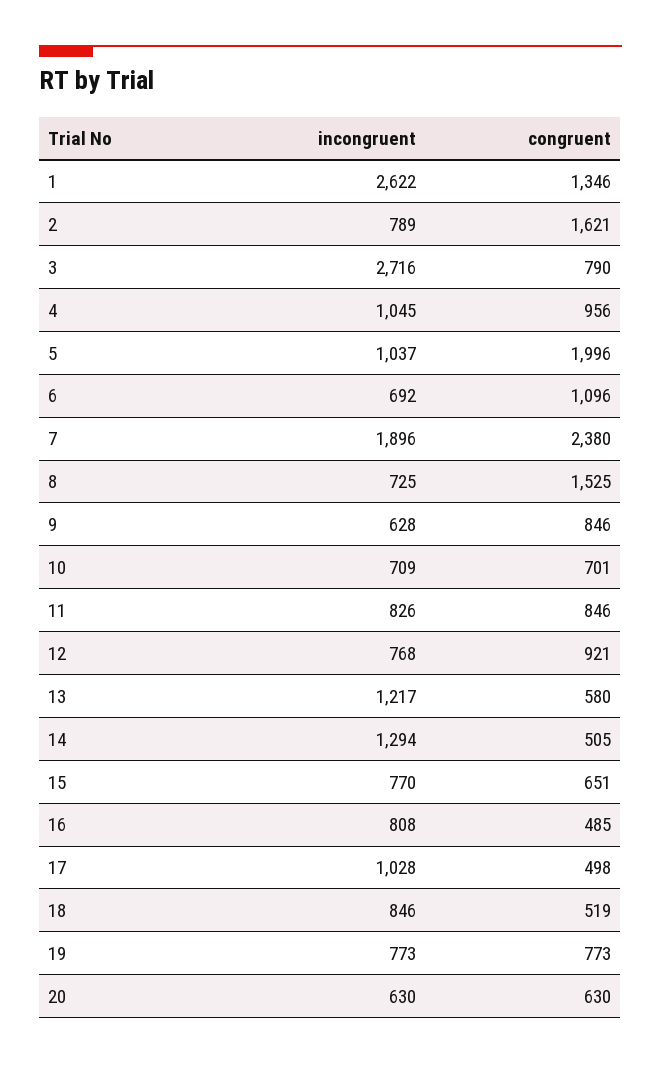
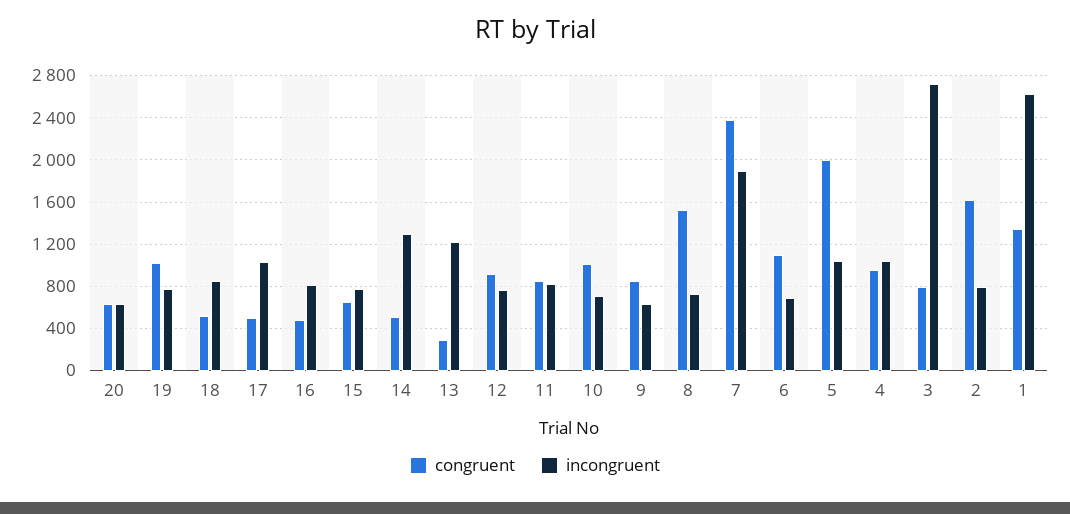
congruent, 10: 701 -> 1000
congruent, 13: 580 -> 300
congruent, 19: 773 -> 1000

